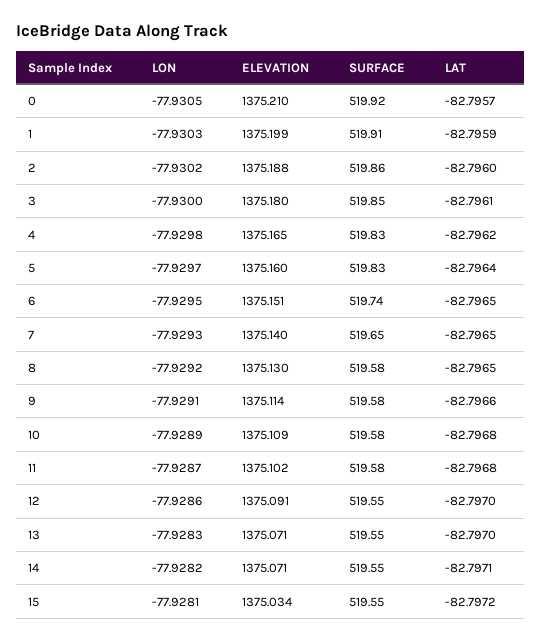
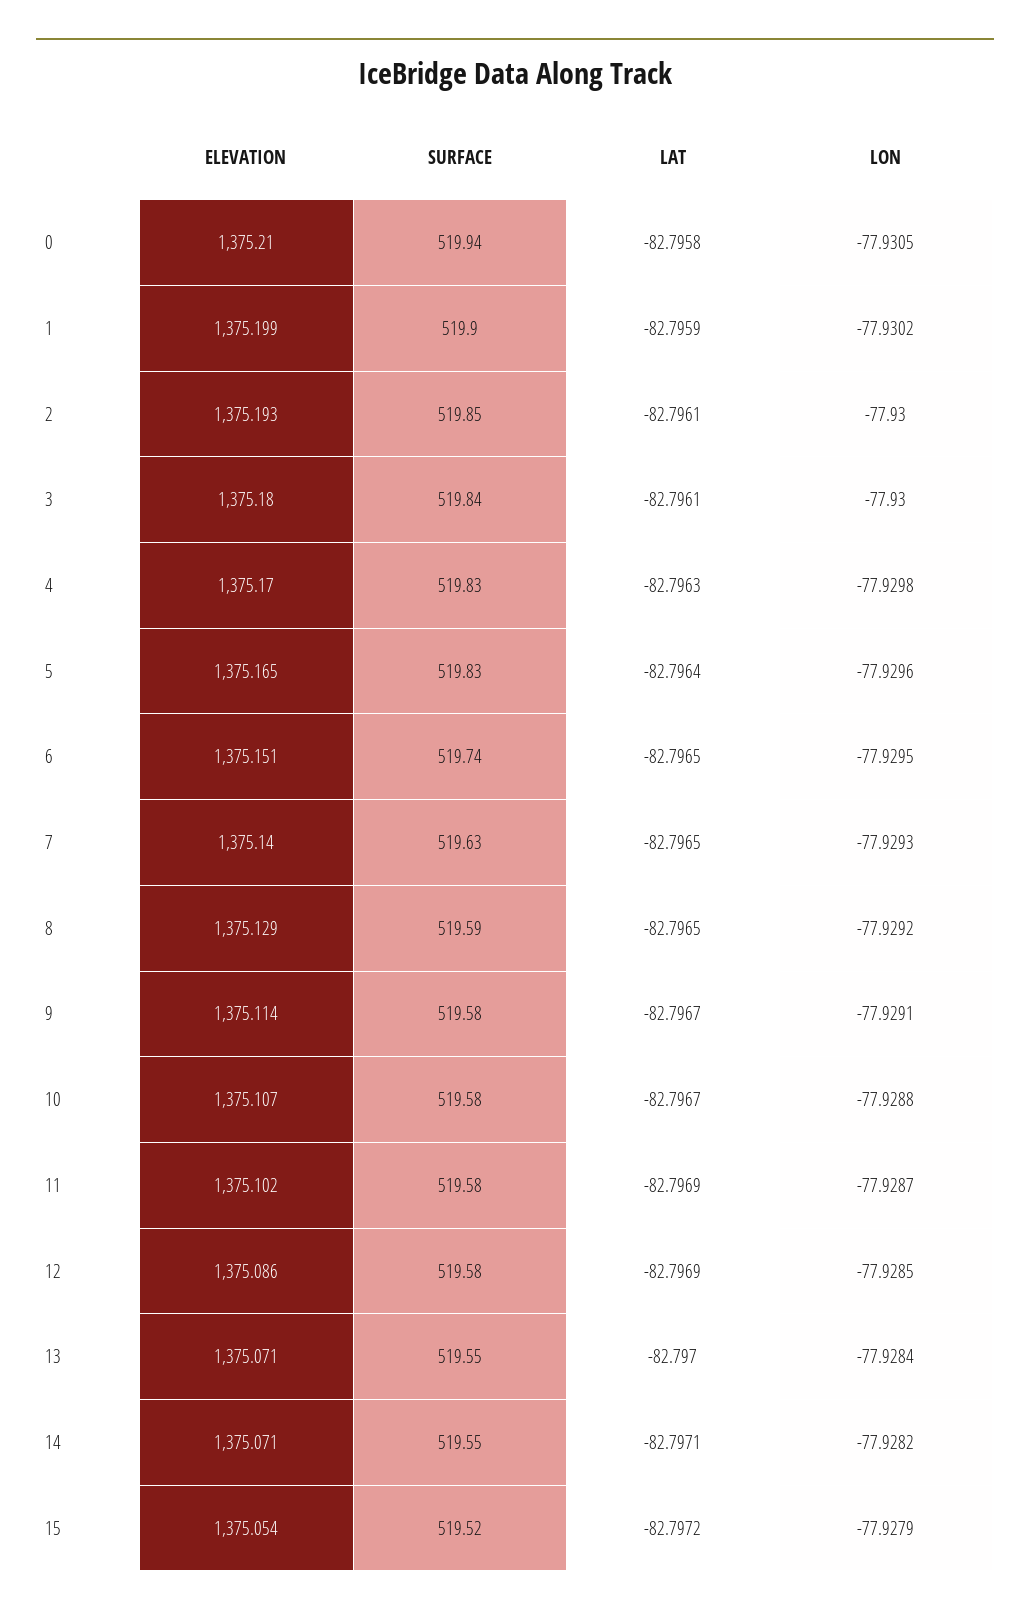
SURFACE, 0: 519.92 -> 519.94
LAT, 0: -82.7957 -> -82.7958
LON, 1: -77.9303 -> -77.9302
SURFACE, 1: 519.91 -> 519.9
LON, 2: -77.9302 -> -77.93
ELEVATION, 2: 1375.188 -> 1375.193
SURFACE, 2: 519.86 -> 519.85
LAT, 2: -82.796 -> -82.7961
SURFACE, 3: 519.85 -> 519.84
ELEVATION, 4: 1375.165 -> 1375.17
LAT, 4: -82.7962 -> -82.7963
LON, 5: -77.9297 -> -77.9296
ELEVATION, 5: 1375.16 -> 1375.165
SURFACE, 7: 519.65 -> 519.63
ELEVATION, 8: 1375.13 -> 1375.129
SURFACE, 8: 519.58 -> 519.59
LAT, 9: -82.7966 -> -82.7967
LON, 10: -77.9289 -> -77.9288
ELEVATION, 10: 1375.109 -> 1375.107
LAT, 10: -82.7968 -> -82.7967
LAT, 11: -82.7968 -> -82.7969
LON, 12: -77.9286 -> -77.9285
ELEVATION, 12: 1375.091 -> 1375.086
SURFACE, 12: 519.55 -> 519.58
LAT, 12: -82.797 -> -82.7969
LON, 13: -77.9283 -> -77.9284
LON, 15: -77.9281 -> -77.9279
ELEVATION, 15: 1375.034 -> 1375.054
SURFACE, 15: 519.55 -> 519.52

